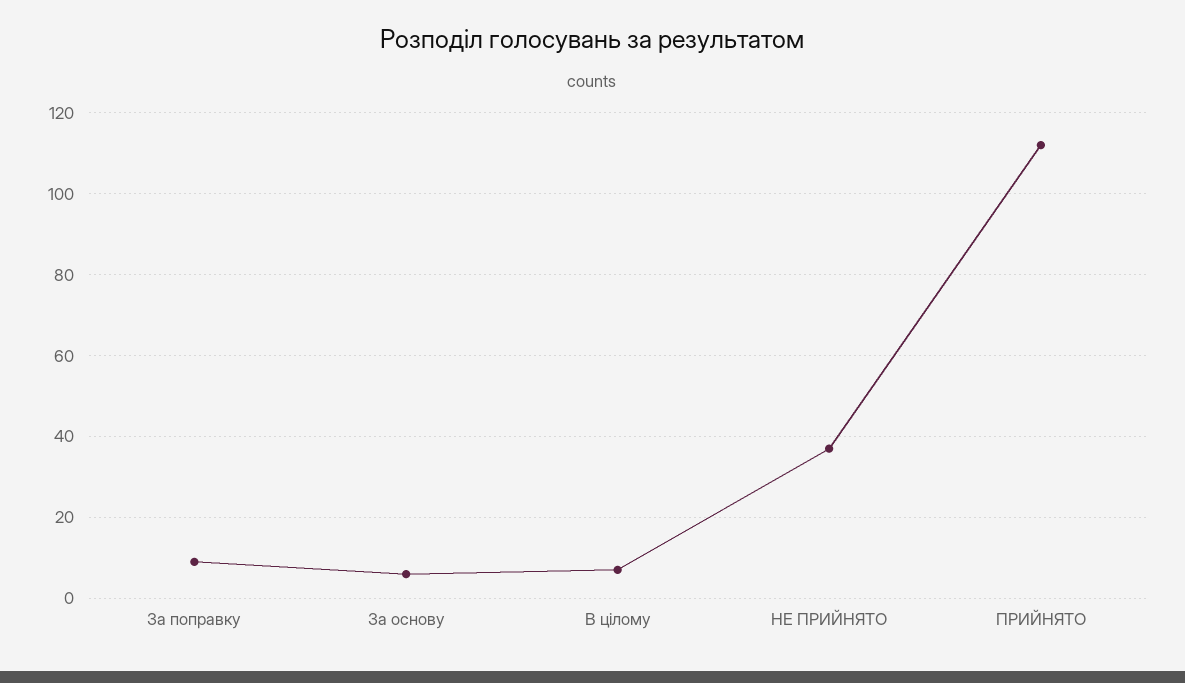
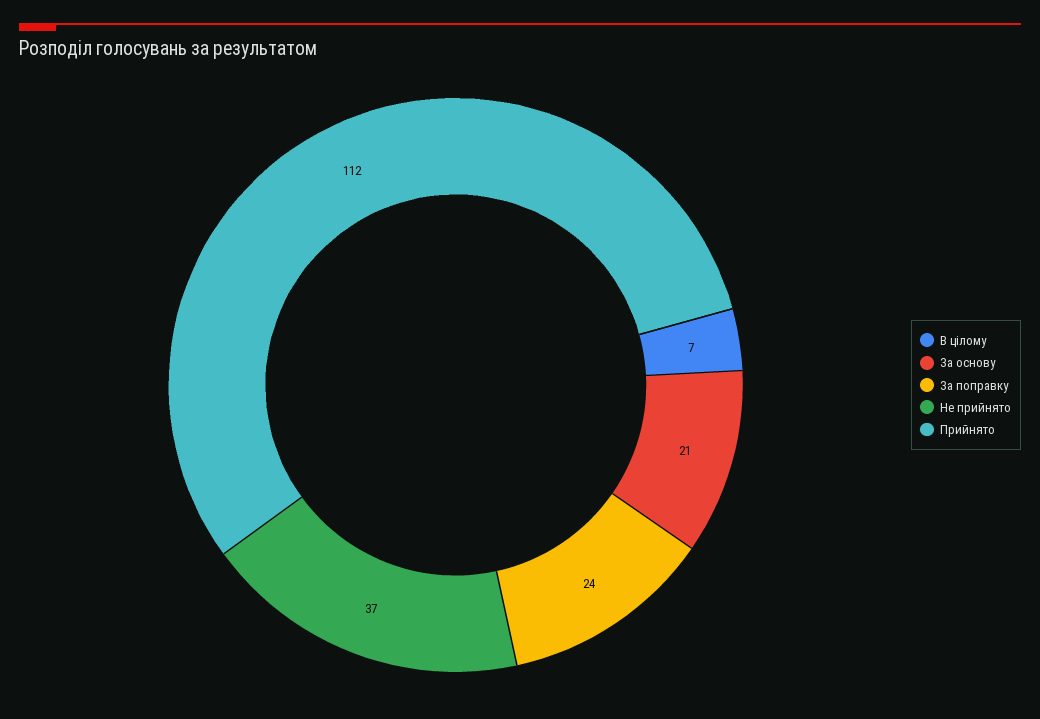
За поправку: 10 -> 24
За основу: 5 -> 21

